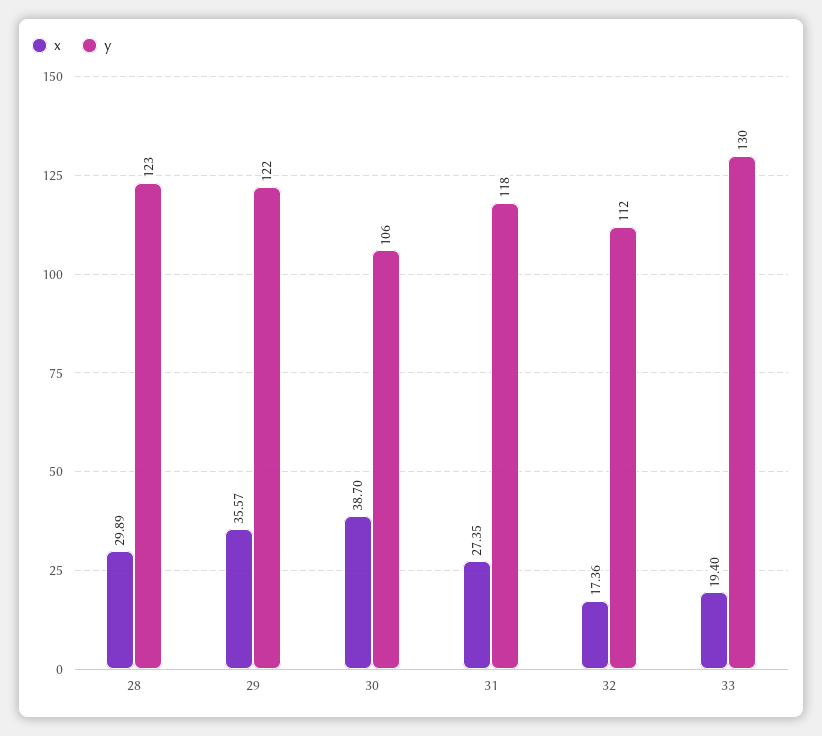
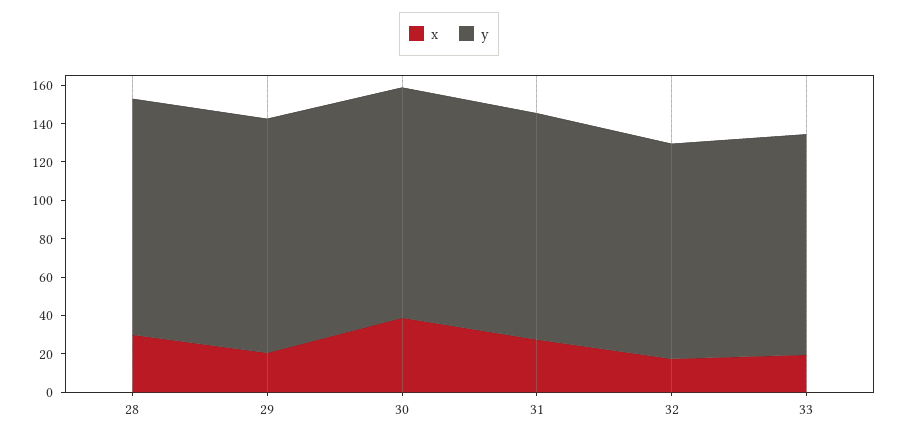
x, 29: 35.57 -> 20
y, 30: 106 -> 120
y, 33: 130 -> 115

